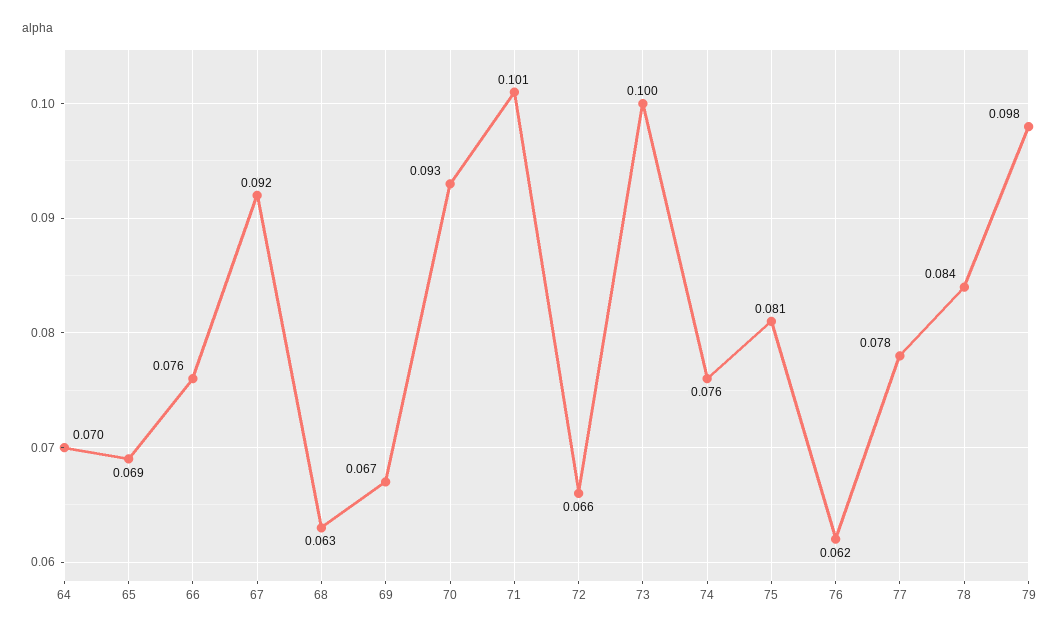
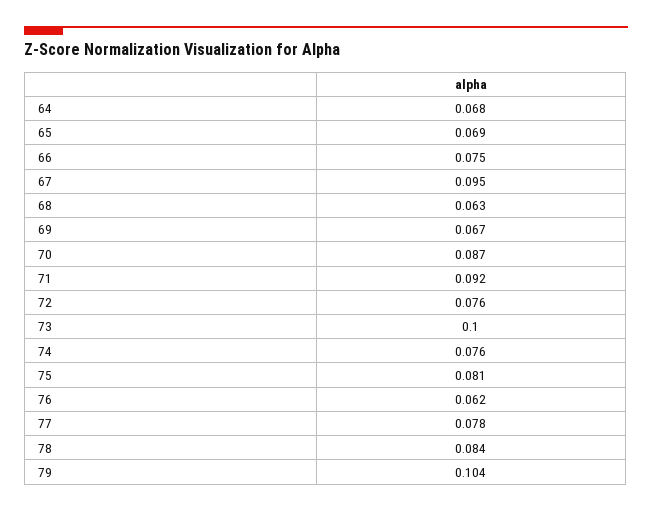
64: 0.07 -> 0.068
66: 0.076 -> 0.075
67: 0.092 -> 0.095
70: 0.093 -> 0.087
71: 0.101 -> 0.092
72: 0.066 -> 0.076
79: 0.098 -> 0.104

